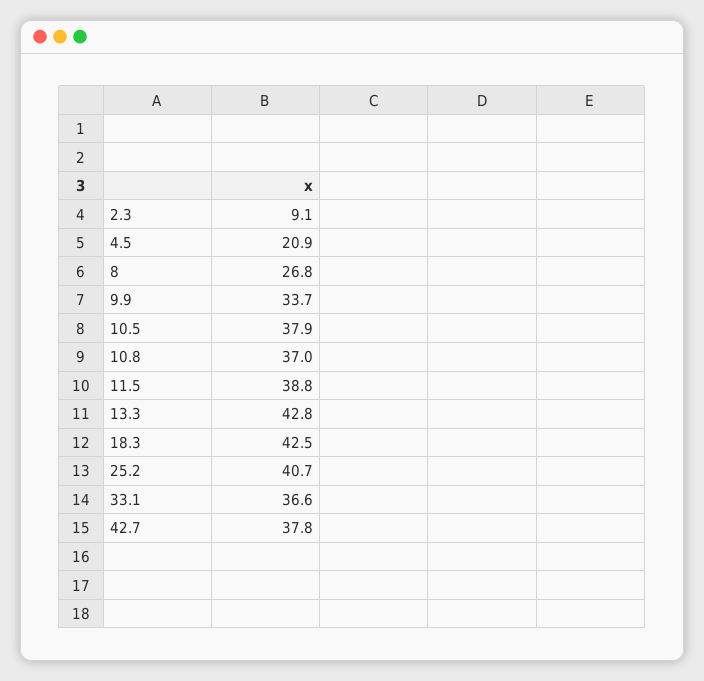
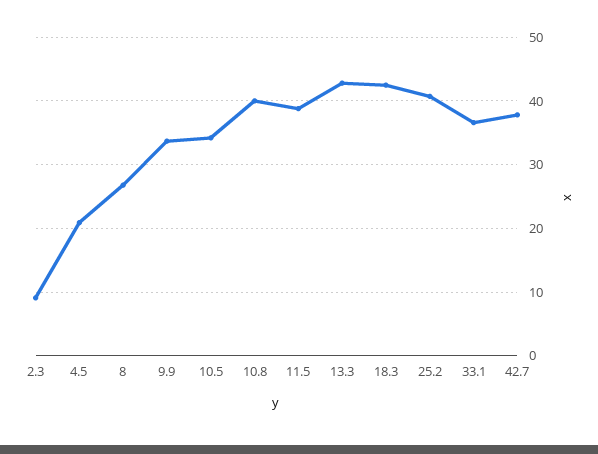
10.5: 37.9 -> 34
10.8: 37 -> 40

